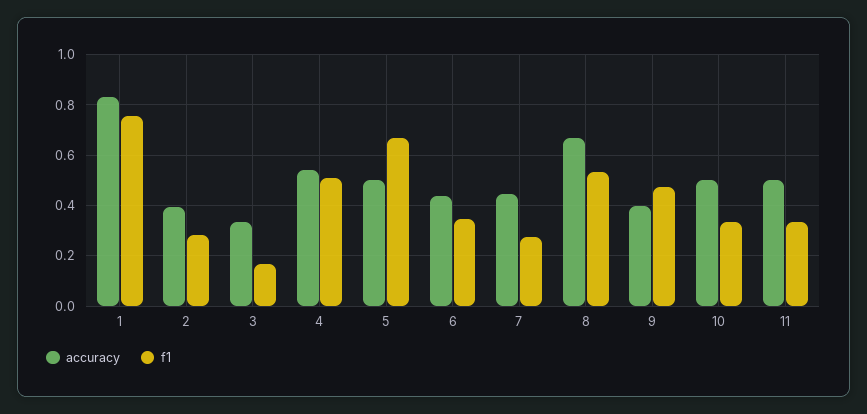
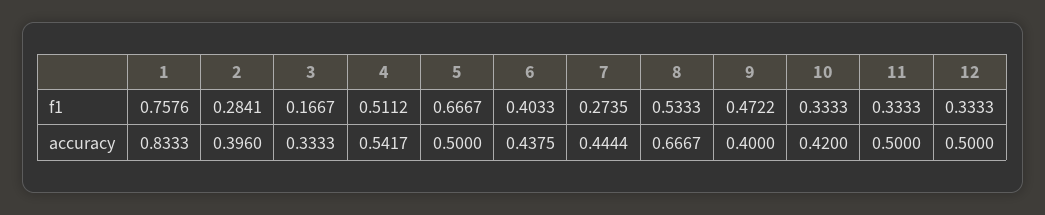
f1, 6: 0.35 -> 0.4033
accuracy, 10: 0.5 -> 0.42
f1, 12: none -> 0.3333
accuracy, 12: none -> 0.5

